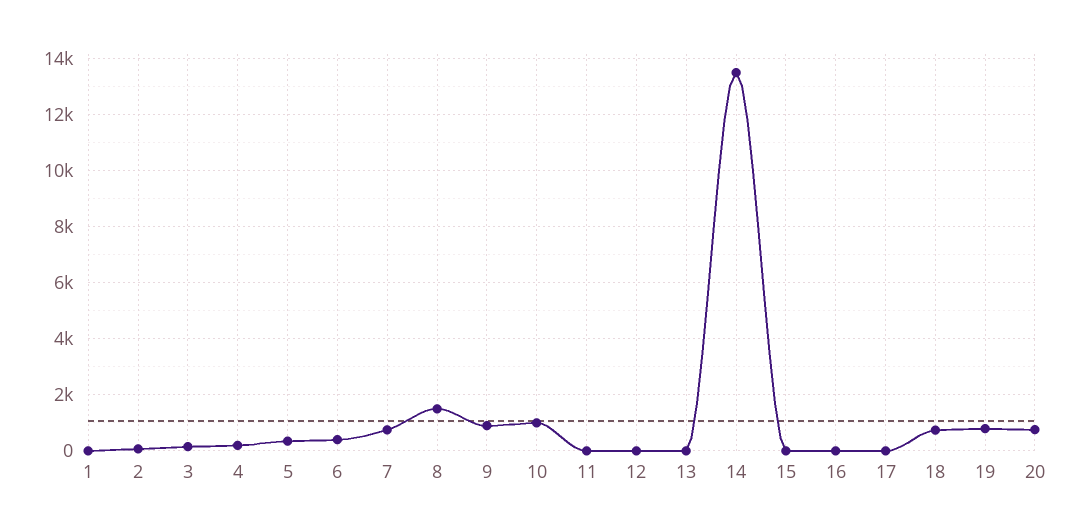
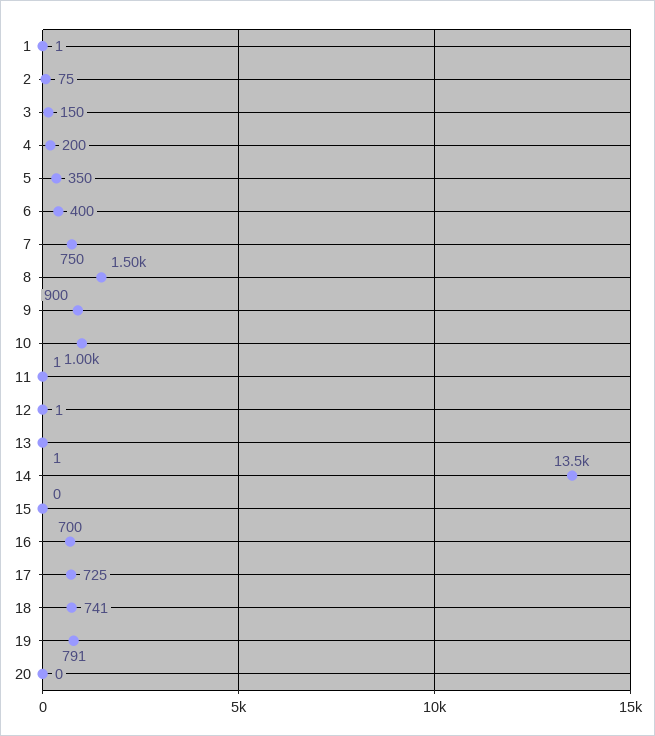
16: 0 -> 700
17: 0 -> 725
20: 750 -> 0

